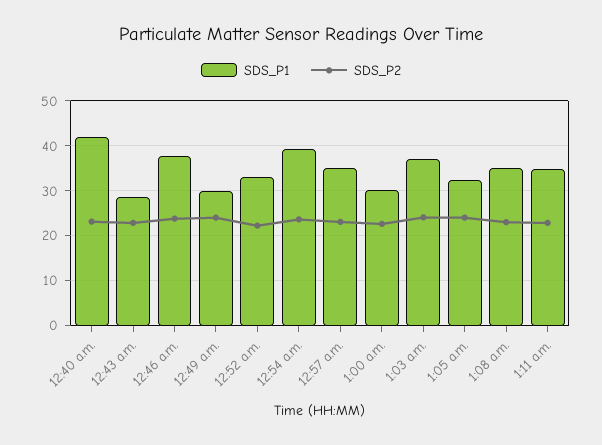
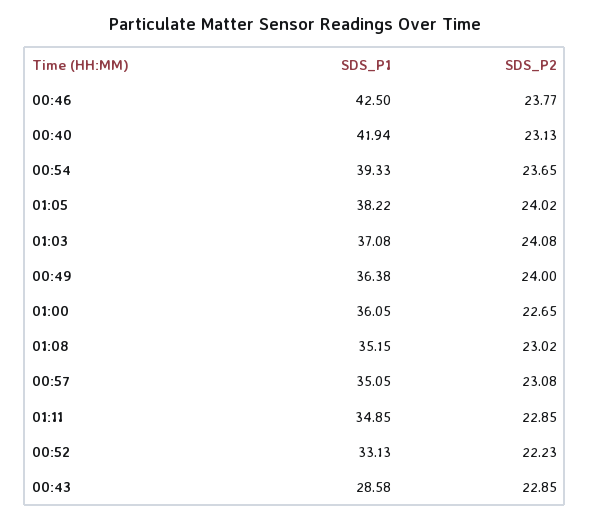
SDS_P1, 12:46 a.m.: 38 -> 42.5
SDS_P1, 12:49 a.m.: 30 -> 36.38
SDS_P1, 1:00 a.m.: 30 -> 36.05
SDS_P1, 1:05 a.m.: 32 -> 38.22

